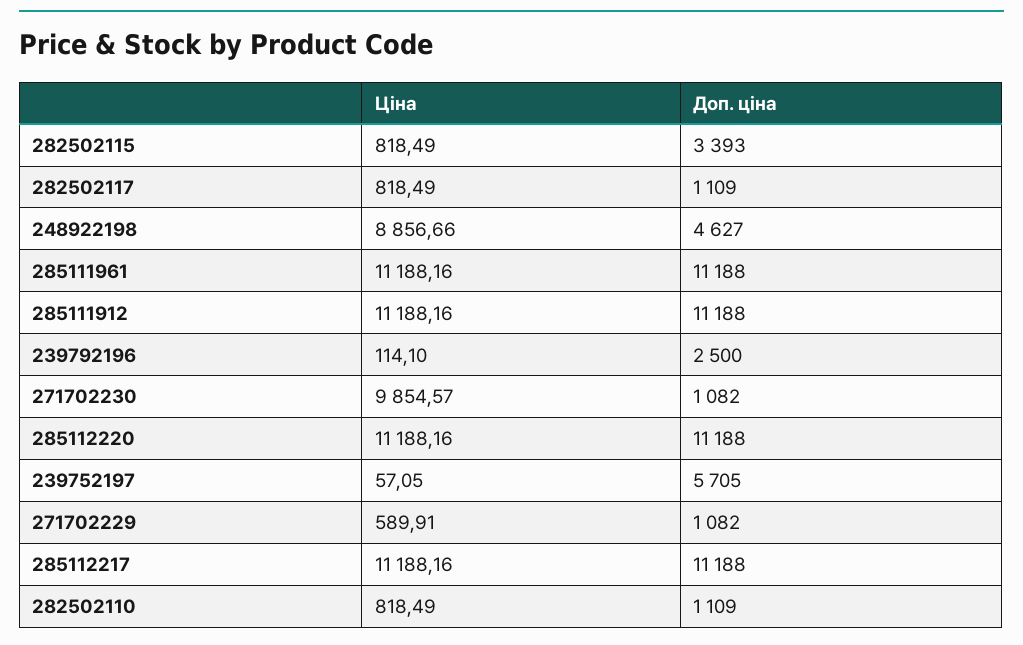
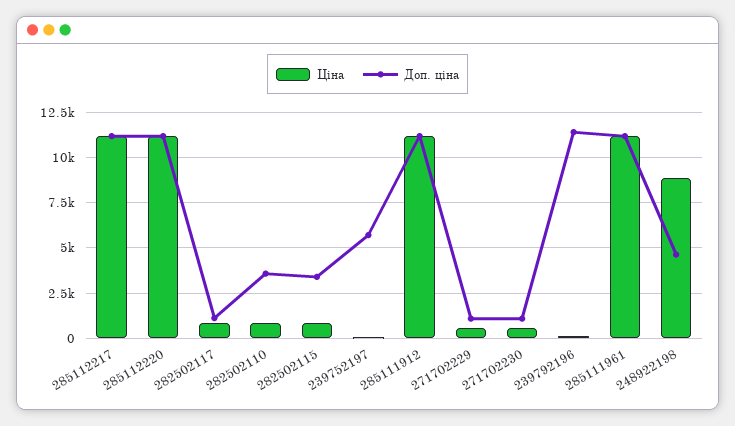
Доп. ціна, 239792196: 2500 -> 11500
Ціна, 271702230: 9854.57 -> 500
Доп. ціна, 282502110: 1109 -> 3500

